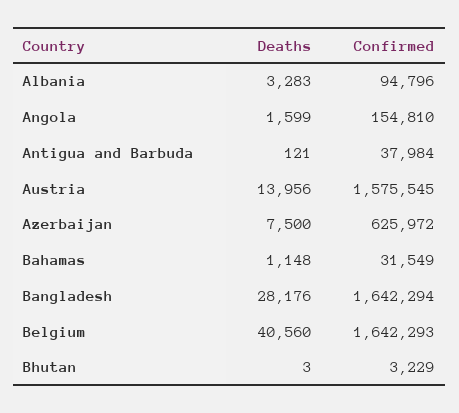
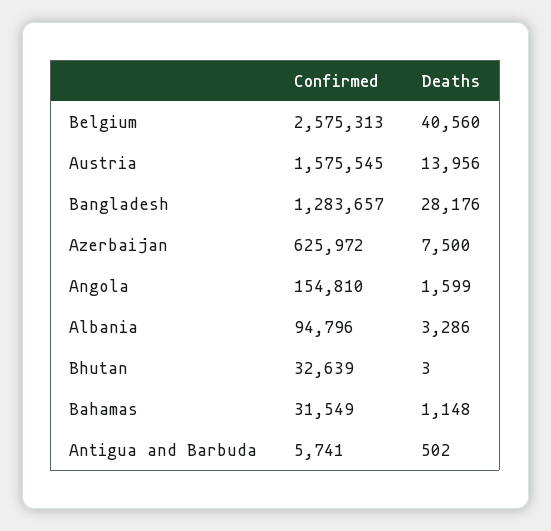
Deaths, Albania: 3283 -> 3286
Deaths, Antigua and Barbuda: 121 -> 502
Confirmed, Antigua and Barbuda: 37984 -> 5741
Confirmed, Bangladesh: 1642294 -> 1283657
Confirmed, Belgium: 1642293 -> 2575313
Confirmed, Bhutan: 3229 -> 32639

